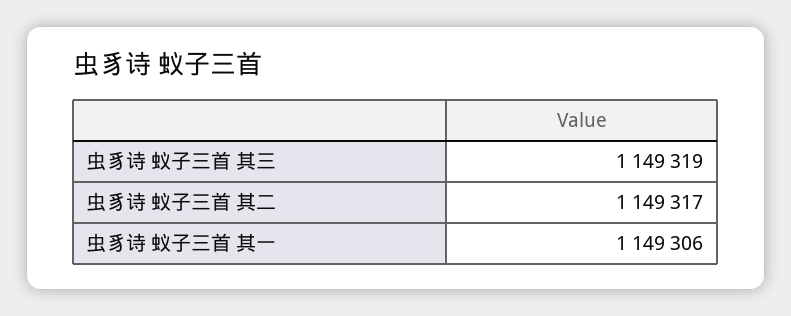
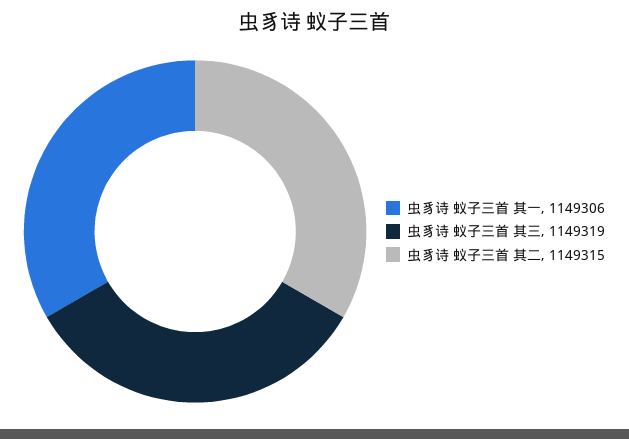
虫豸诗 蚁子三首 其二: 1149317 -> 1149315

